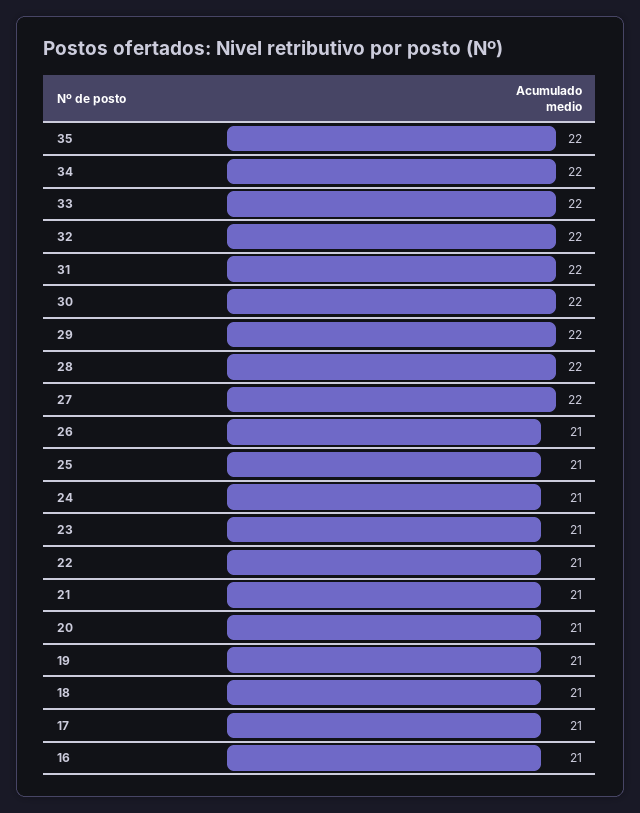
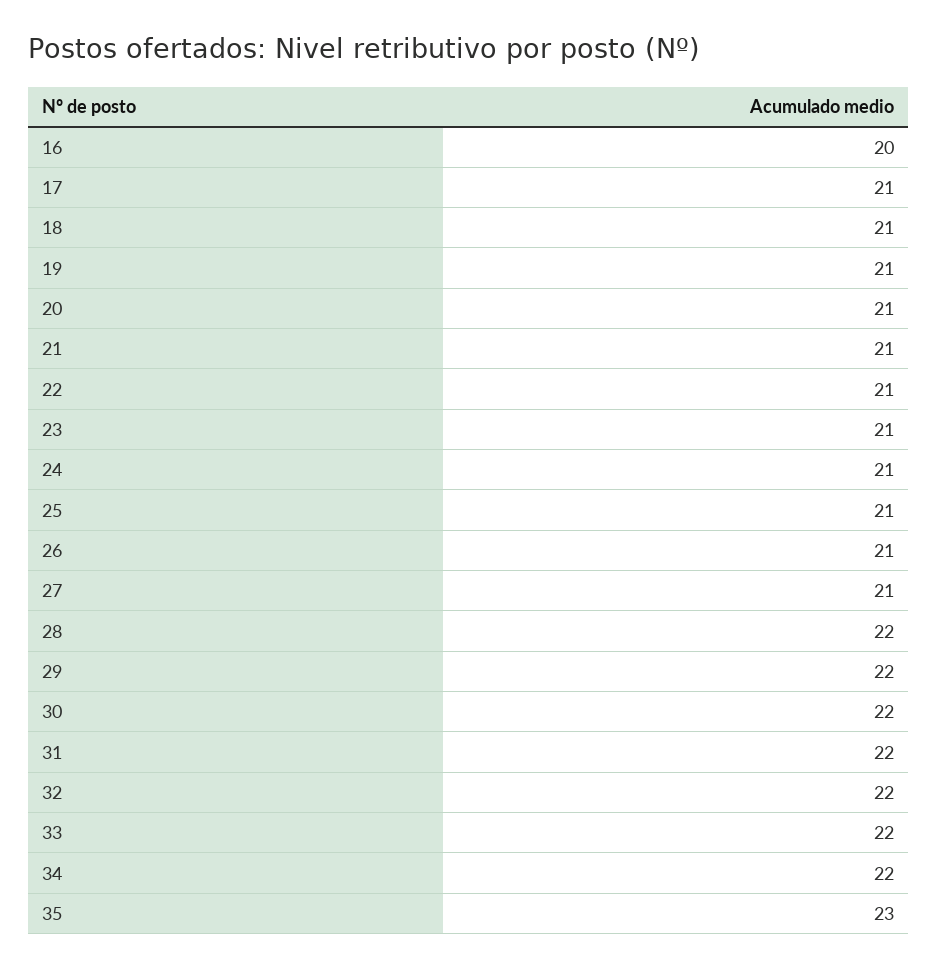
35: 22 -> 23
27: 22 -> 21
16: 21 -> 20

